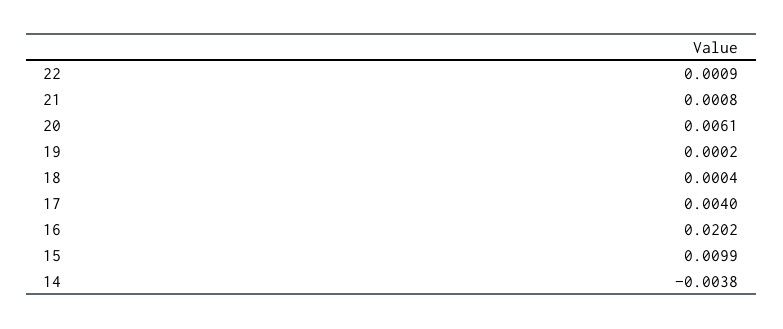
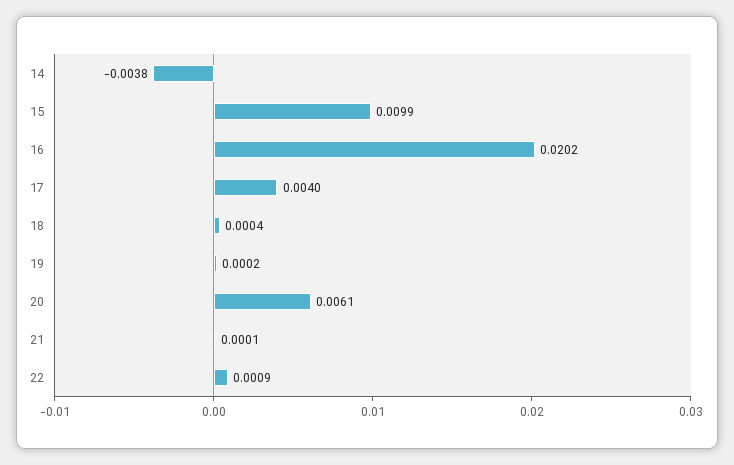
21: 0.0008 -> 0.0001

